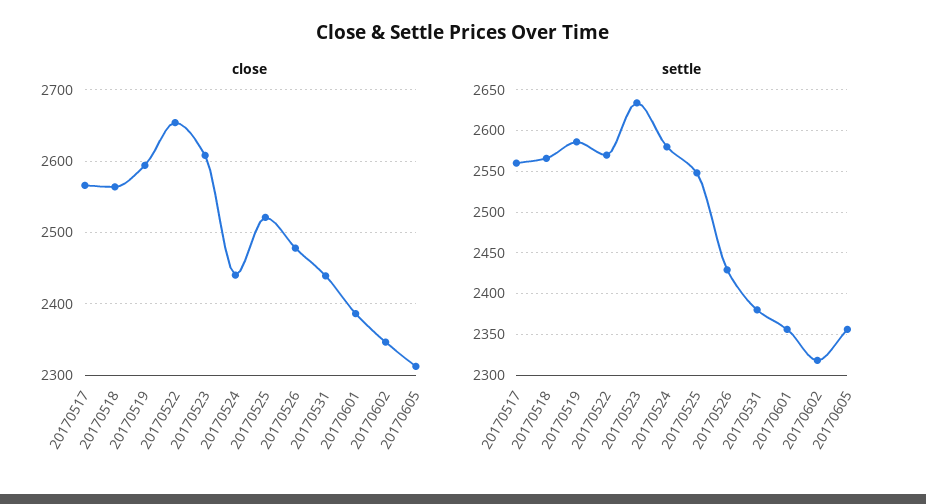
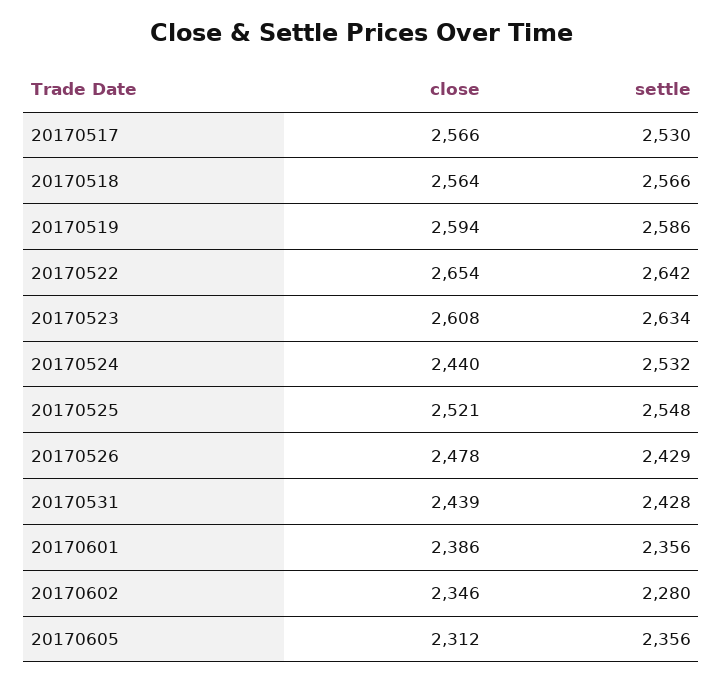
settle, 20170517: 2560 -> 2530
settle, 20170522: 2570 -> 2642
settle, 20170524: 2580 -> 2532
settle, 20170531: 2380 -> 2428
settle, 20170602: 2320 -> 2280

